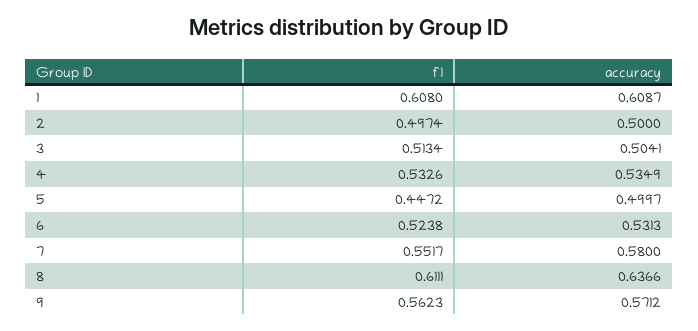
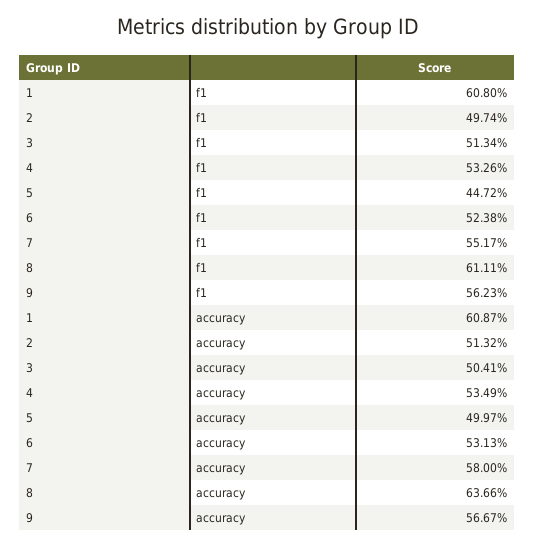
accuracy, 2: 0.5 -> 0.5132
accuracy, 9: 0.5712 -> 0.5667

